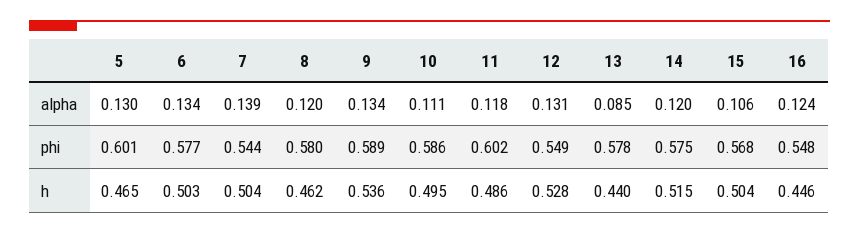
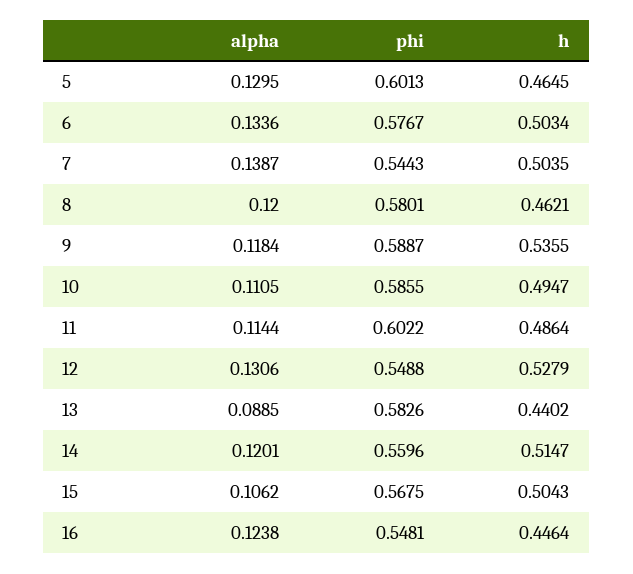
9, alpha: 0.134 -> 0.1184
11, alpha: 0.118 -> 0.1144
13, alpha: 0.085 -> 0.0885
13, phi: 0.578 -> 0.5826
14, phi: 0.575 -> 0.5596

